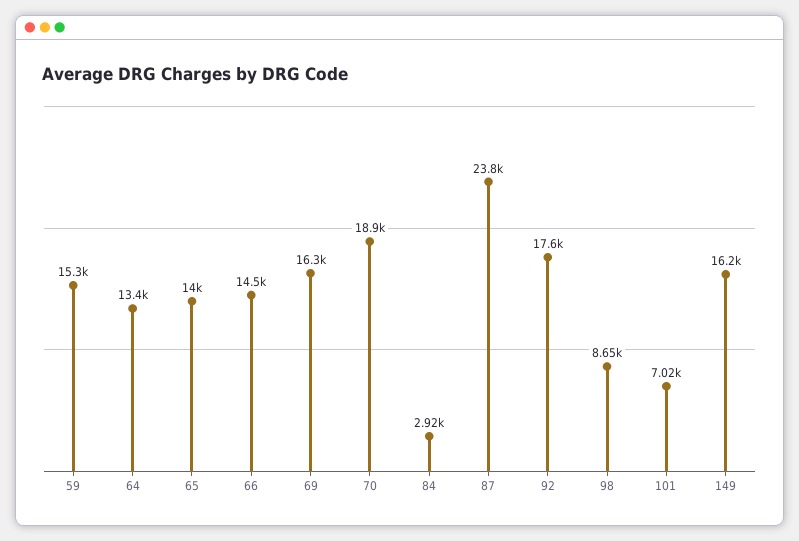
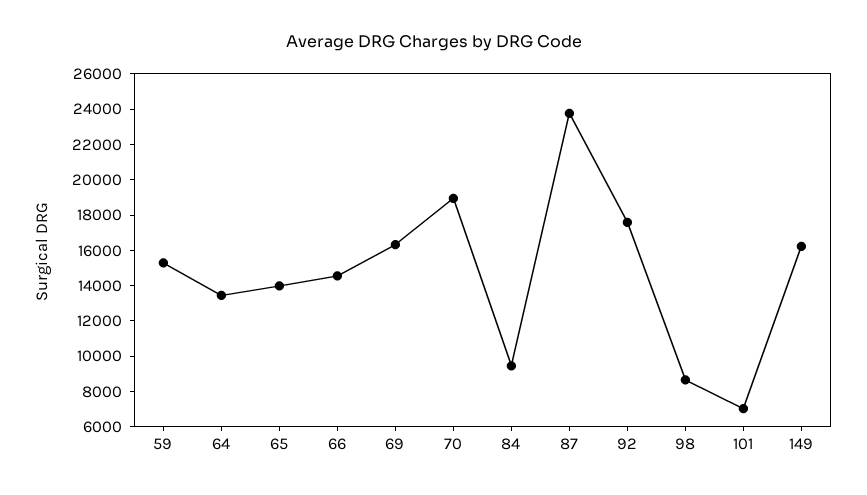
84: 2920 -> 9500

